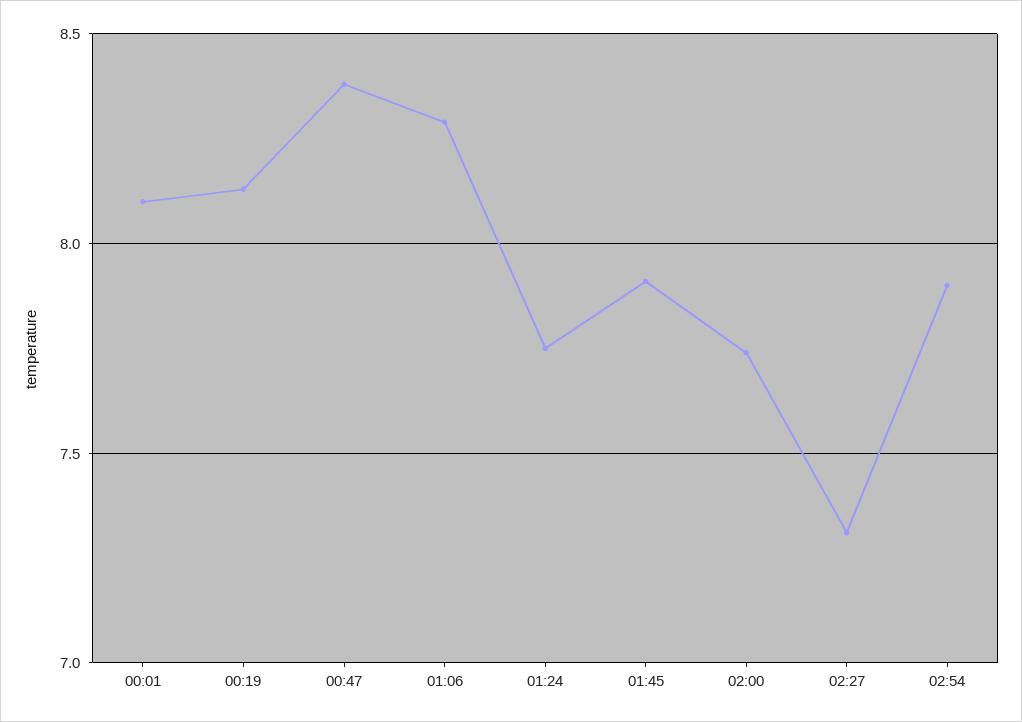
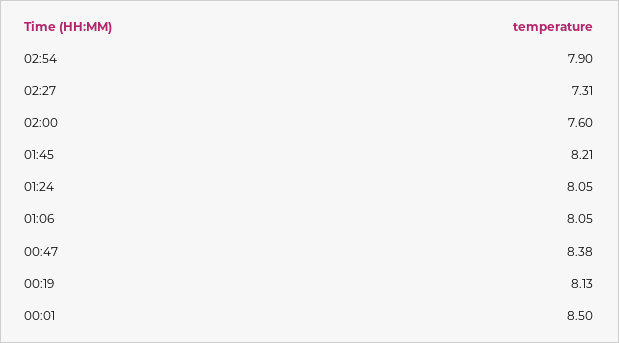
00:01: 8.1 -> 8.5
01:06: 8.3 -> 8.05
01:24: 7.75 -> 8.05
01:45: 7.9 -> 8.21
02:00: 7.75 -> 7.6

